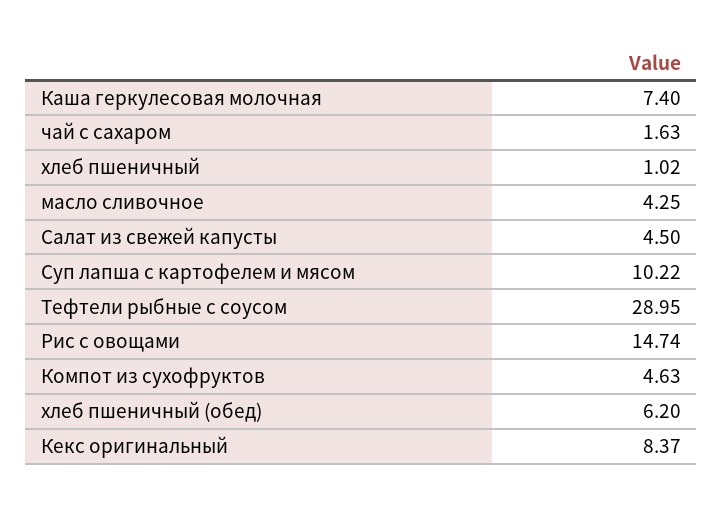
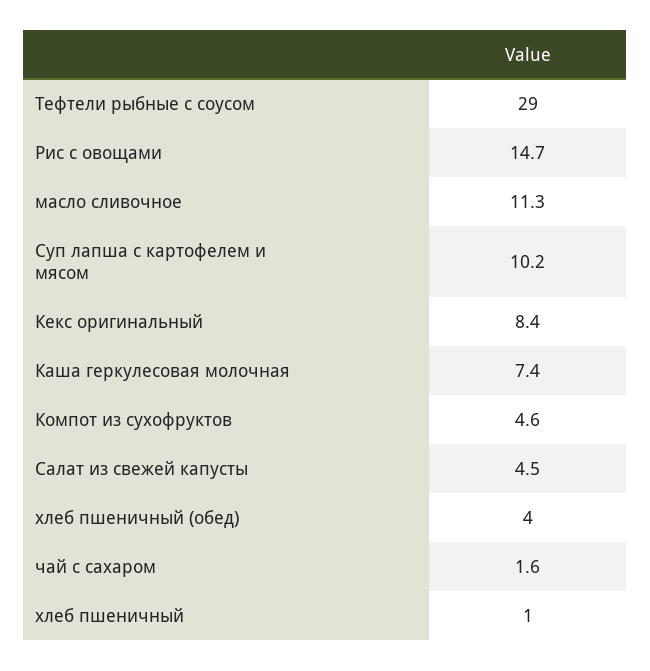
масло сливочное: 4.25 -> 11.3
хлеб пшеничный (обед): 6.2 -> 4

